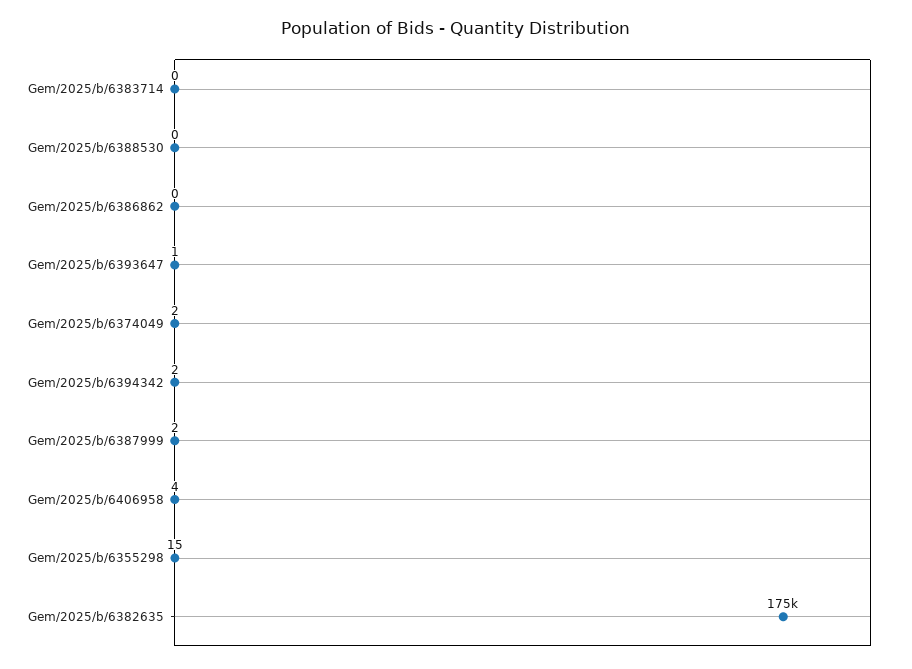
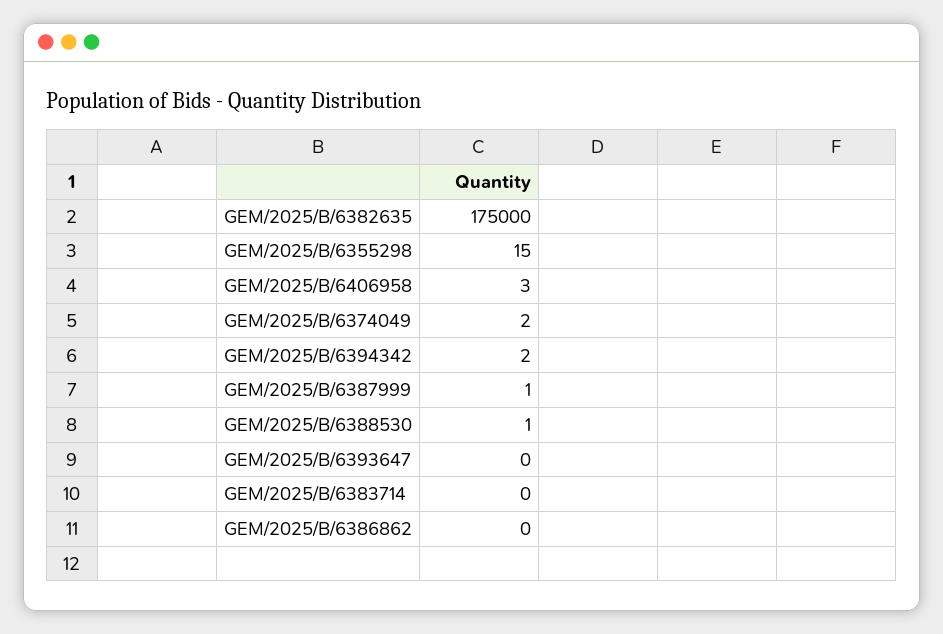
Gem/2025/b/6388530: 0 -> 1
Gem/2025/b/6393647: 1 -> 0
Gem/2025/b/6387999: 2 -> 1
Gem/2025/b/6406958: 4 -> 3

